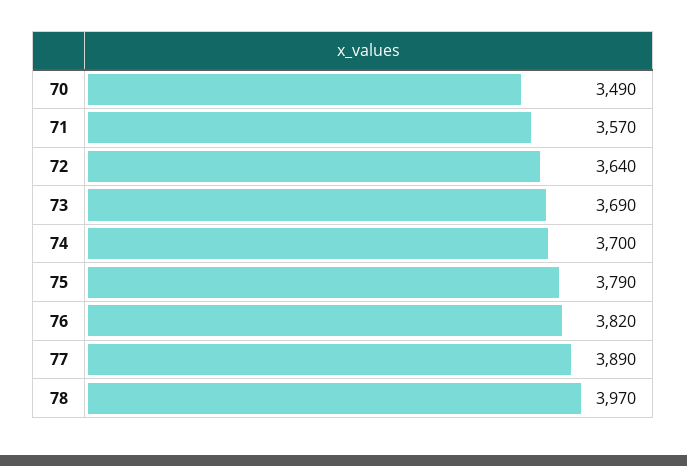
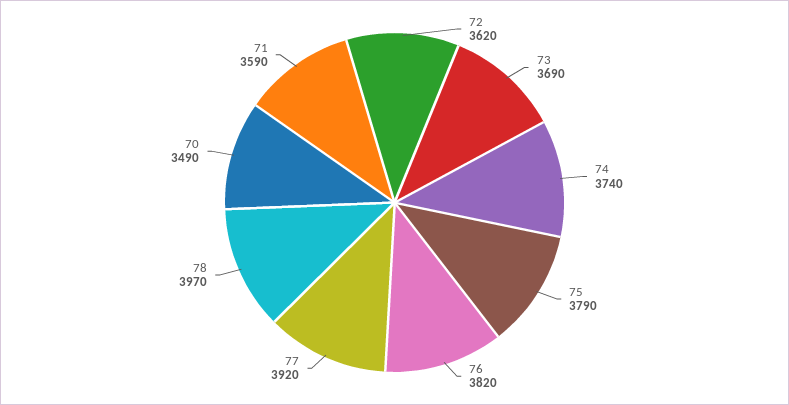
71: 3570 -> 3590
72: 3640 -> 3620
74: 3700 -> 3740
77: 3890 -> 3920

